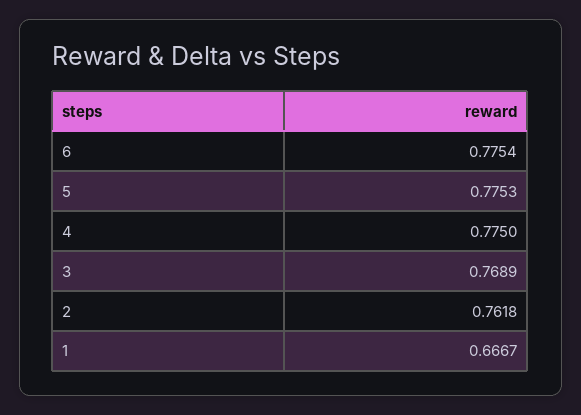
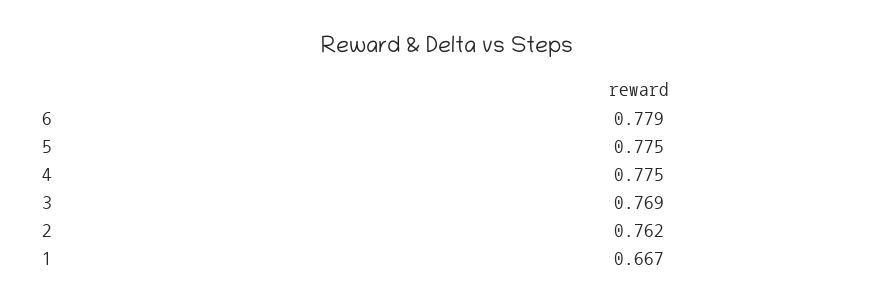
6: 0.7754 -> 0.779

